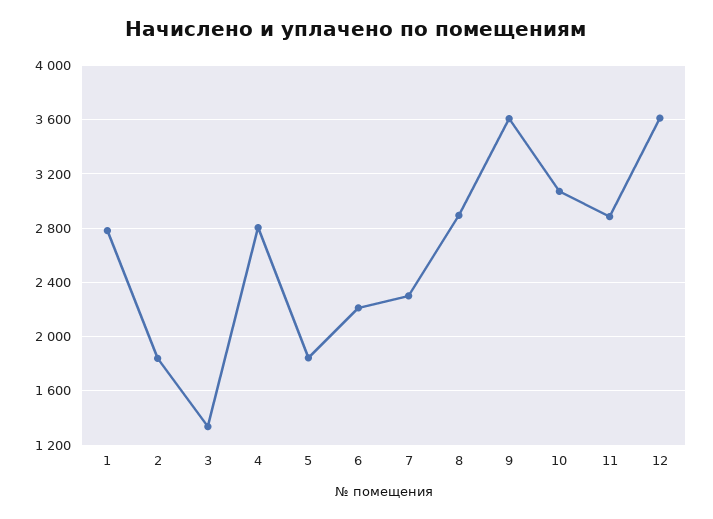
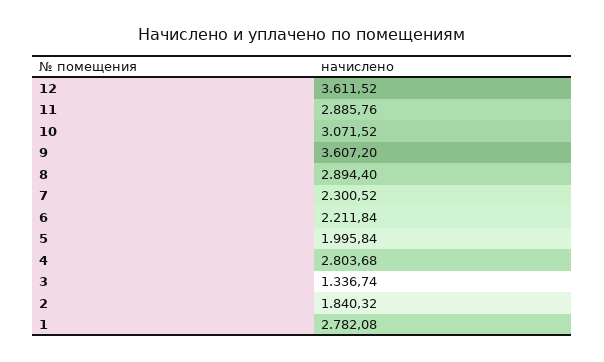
5: 1850 -> 1995.84

